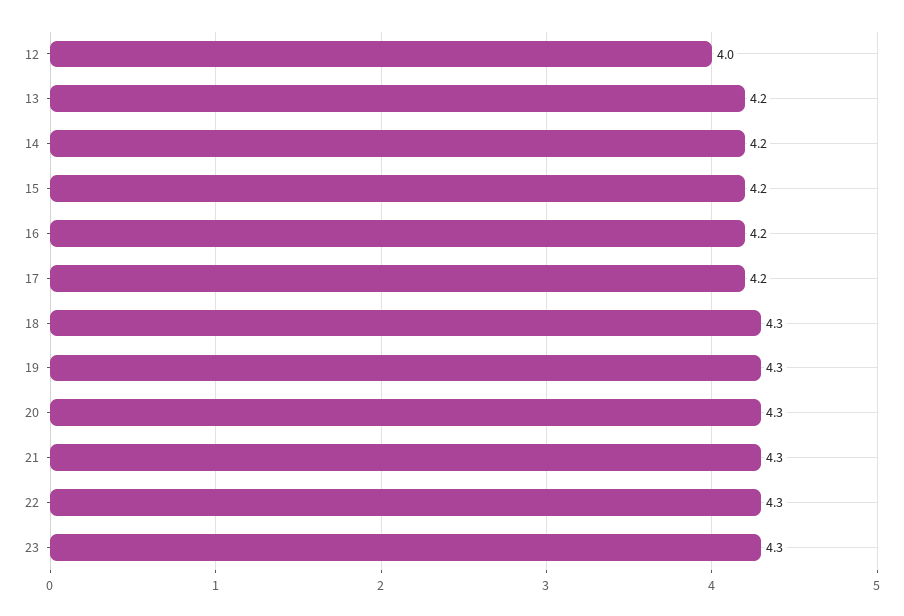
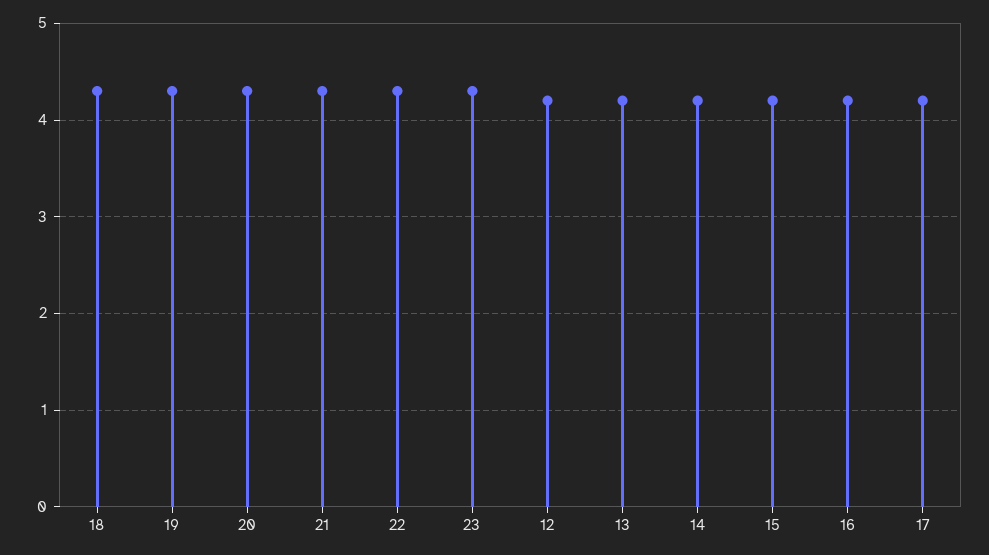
12: 4 -> 4.2

